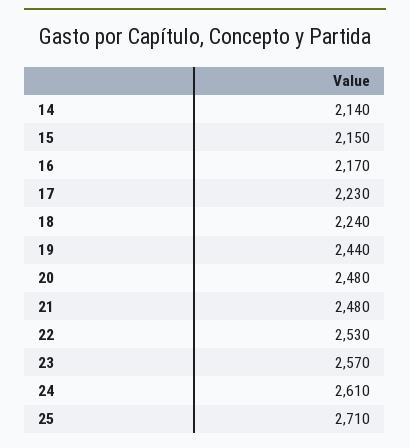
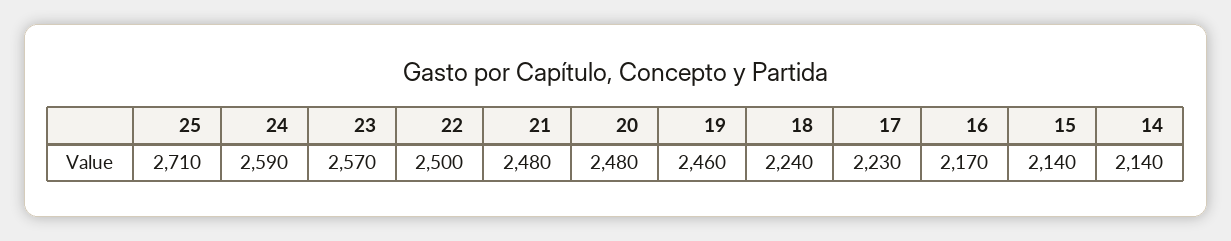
15: 2150 -> 2140
19: 2440 -> 2460
22: 2530 -> 2500
24: 2610 -> 2590

